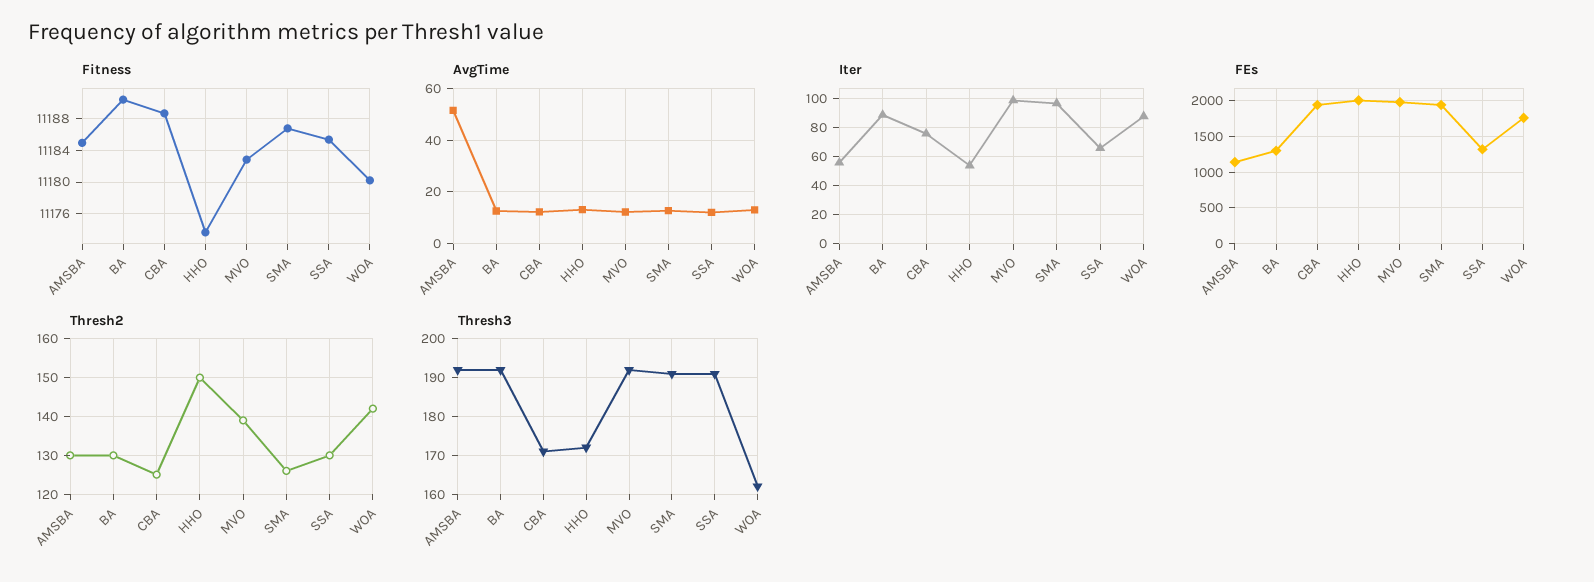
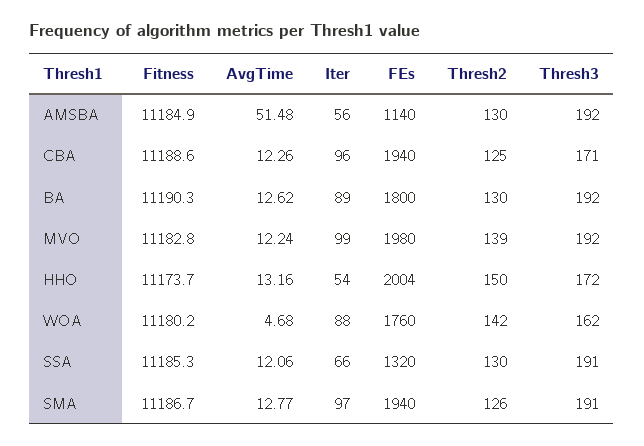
AvgTime, WOA: 12.5 -> 4.68
Iter, CBA: 75 -> 96
FEs, BA: 1300 -> 1800

